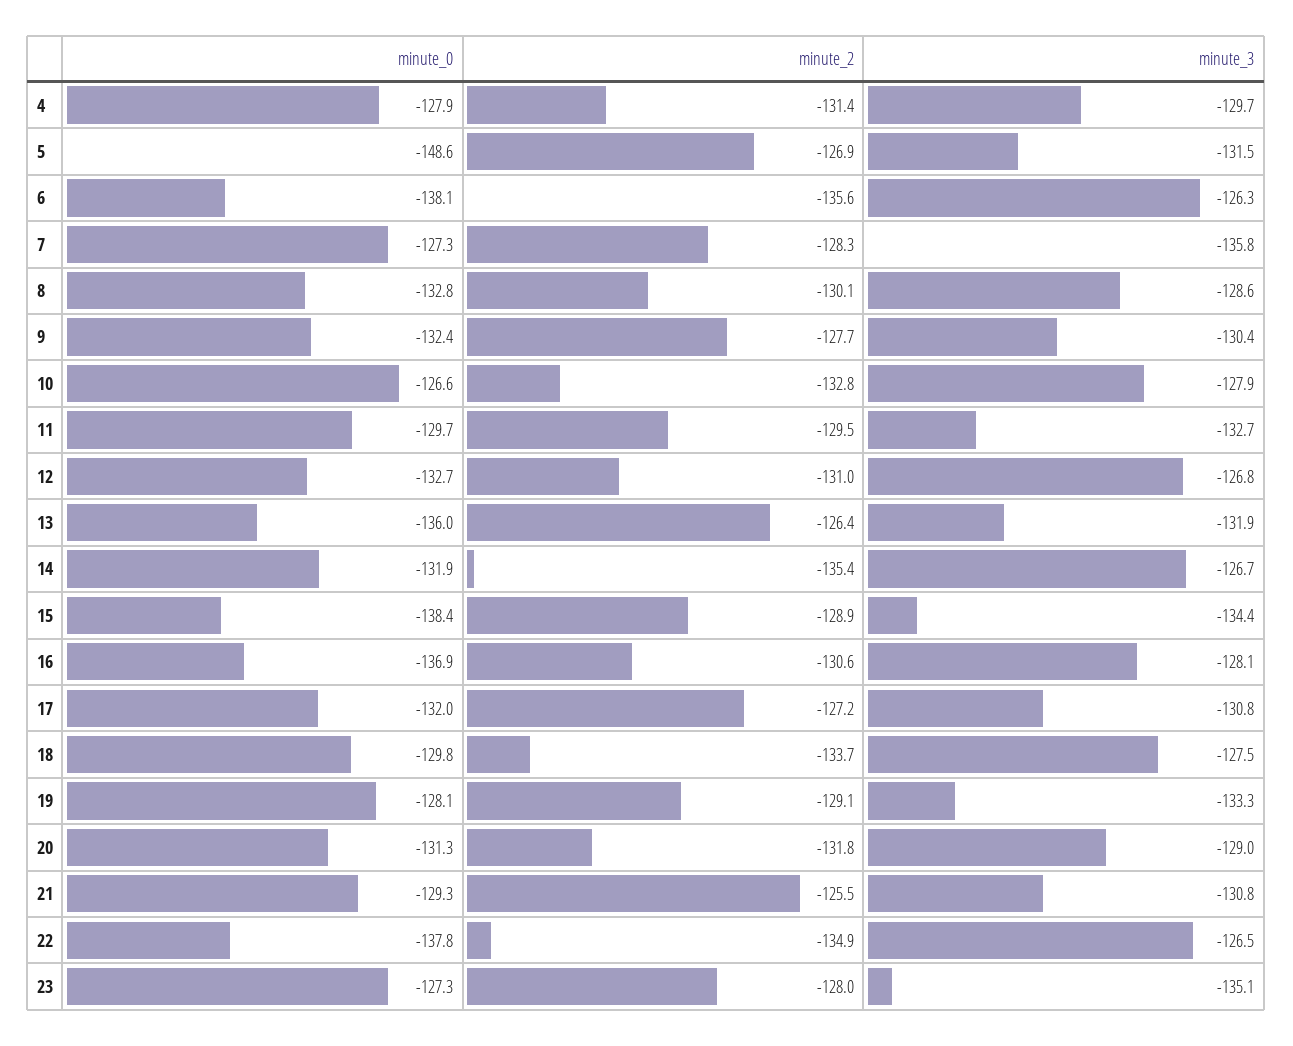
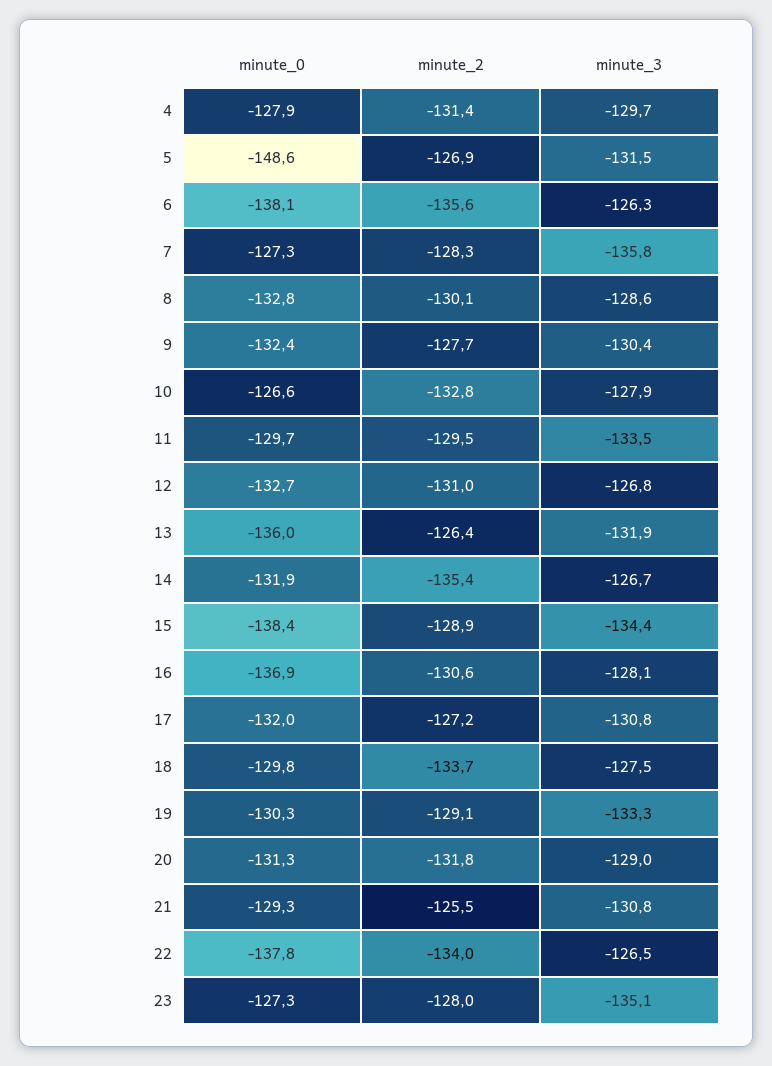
minute_3, 11: -132.7 -> -133.5
minute_0, 19: -128.1 -> -130.3
minute_2, 22: -134.9 -> -134

